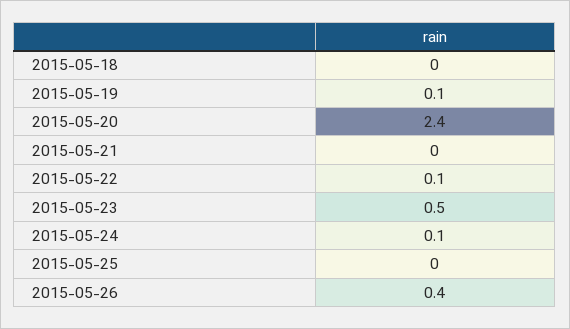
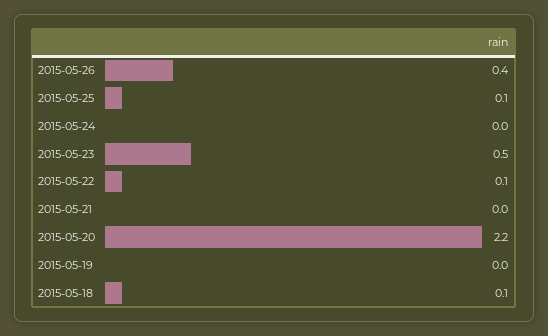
2015-05-18: 0 -> 0.1
2015-05-19: 0.1 -> 0
2015-05-20: 2.4 -> 2.2
2015-05-24: 0.1 -> 0
2015-05-25: 0 -> 0.1

